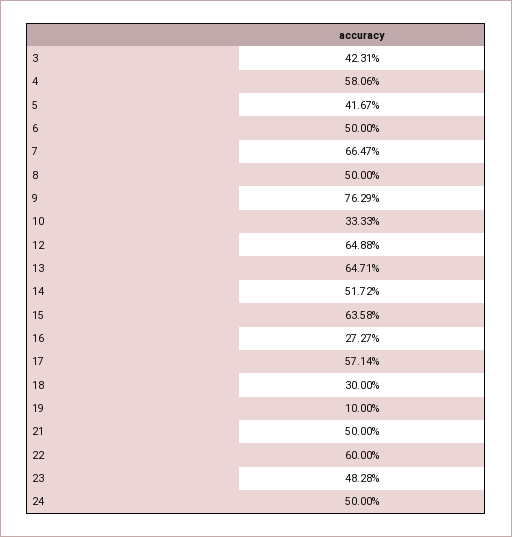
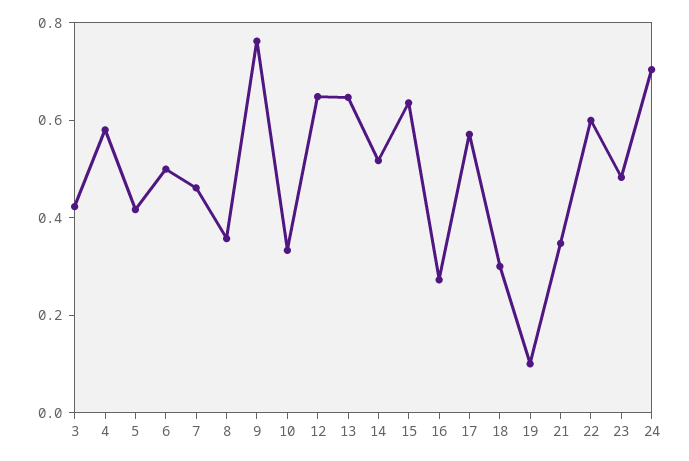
7: 0.6647 -> 0.45
8: 0.5 -> 0.35
21: 0.5 -> 0.35
24: 0.5 -> 0.7

